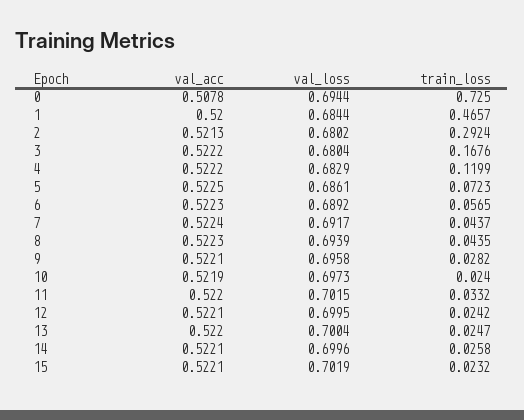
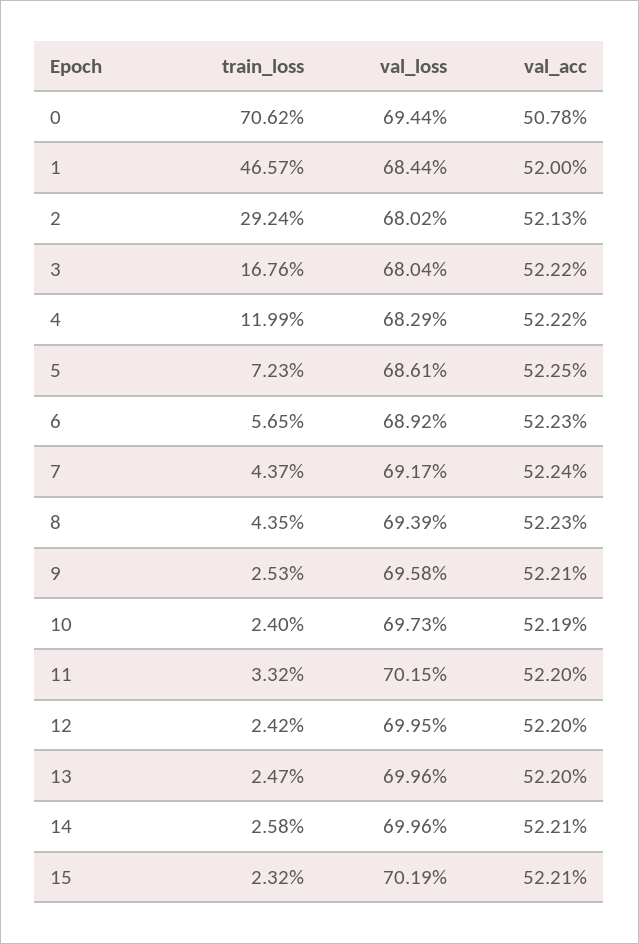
train_loss, 0: 0.725 -> 0.7062
train_loss, 9: 0.0282 -> 0.0253
val_acc, 12: 0.5221 -> 0.522
val_loss, 13: 0.7004 -> 0.6996

